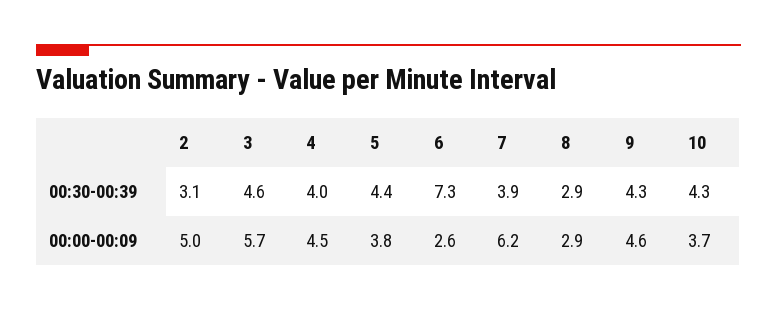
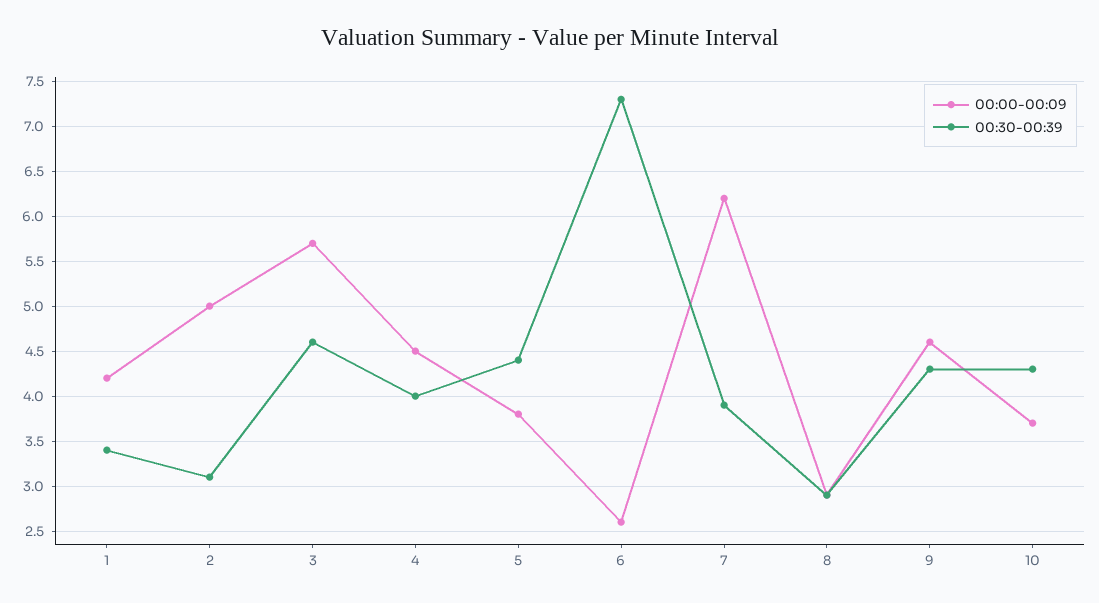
00:00-00:09, 1: none -> 4.2
00:30-00:39, 1: none -> 3.4

